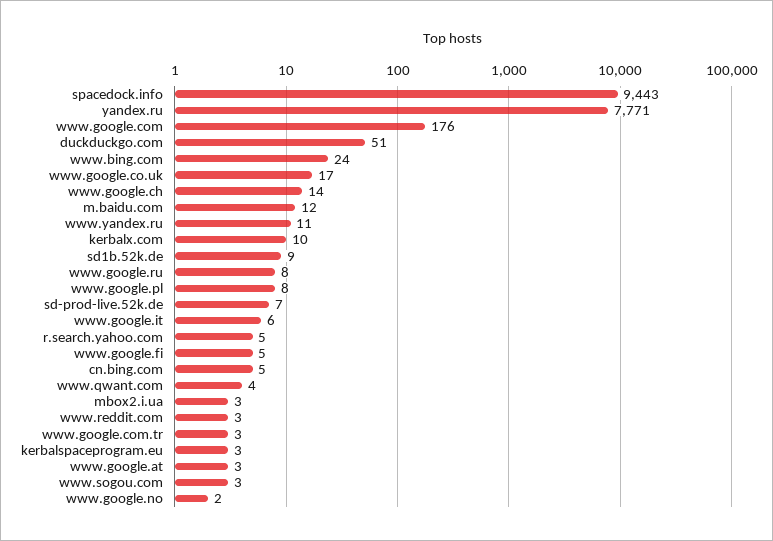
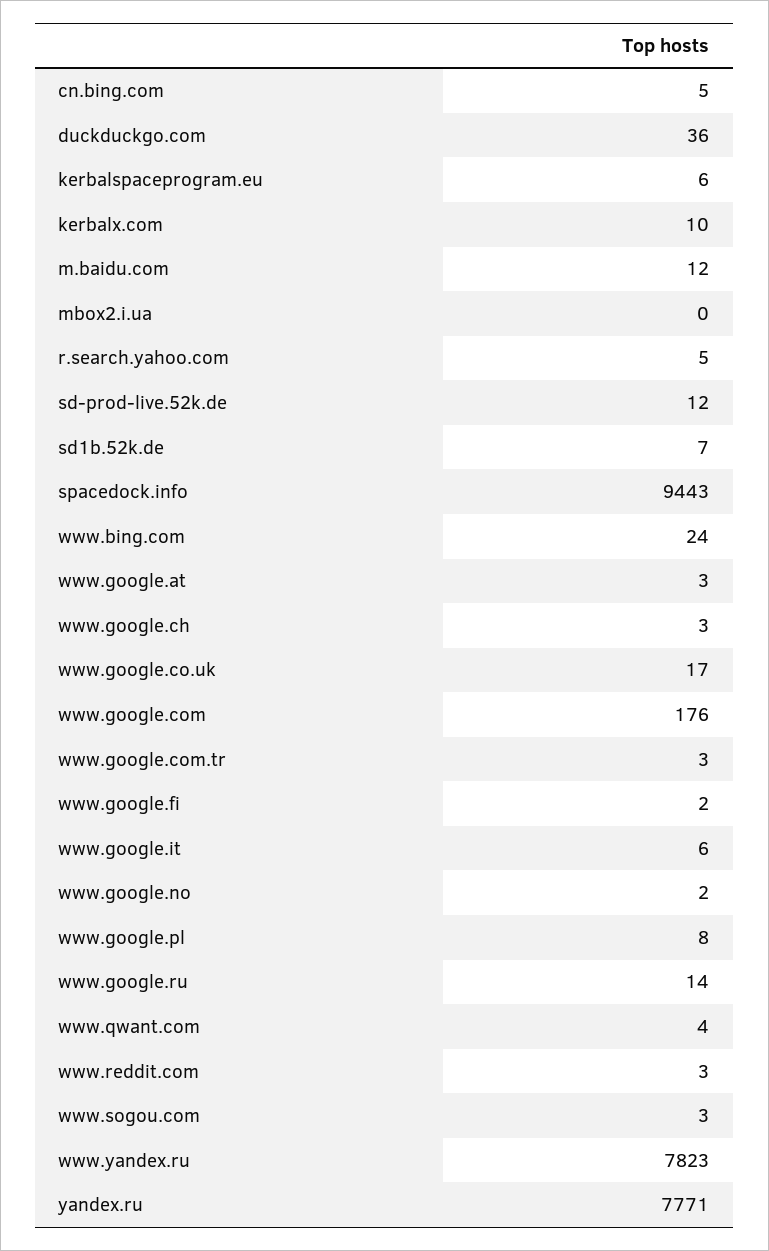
duckduckgo.com: 51 -> 36
www.google.ch: 14 -> 3
www.yandex.ru: 11 -> 7823
sd1b.52k.de: 9 -> 7
www.google.ru: 8 -> 14
sd-prod-live.52k.de: 7 -> 12
www.google.fi: 5 -> 2
mbox2.i.ua: 3 -> 0
kerbalspaceprogram.eu: 3 -> 6

